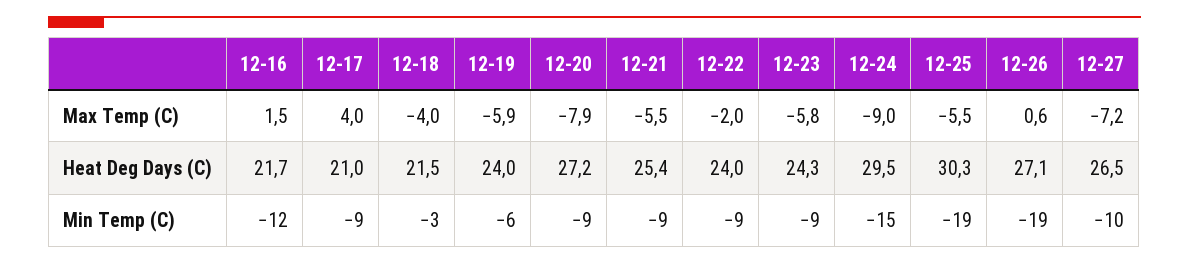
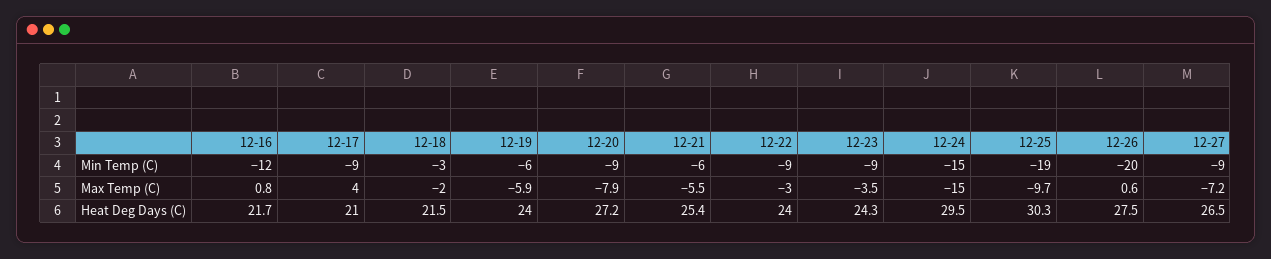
12-16, Max Temp (C): 1.5 -> 0.8
12-18, Max Temp (C): -4 -> -2
12-22, Max Temp (C): -2 -> -3
12-23, Max Temp (C): -5.8 -> -3.5
12-24, Max Temp (C): -9 -> -15
12-25, Max Temp (C): -5.5 -> -9.7
12-26, Heat Deg Days (C): 27.1 -> 27.5
12-21, Min Temp (C): -9 -> -6
12-26, Min Temp (C): -19 -> -20
12-27, Min Temp (C): -10 -> -9

